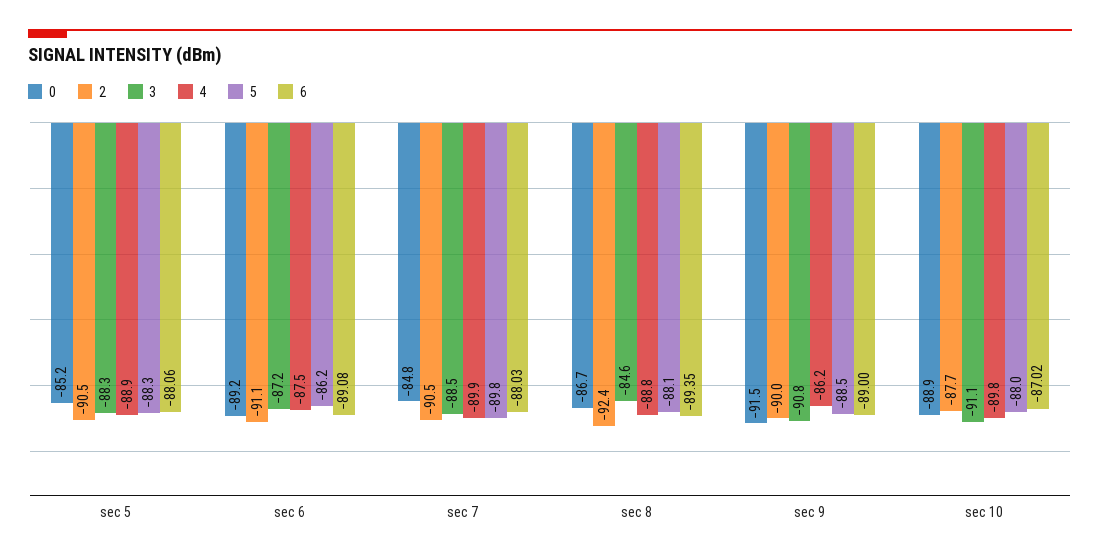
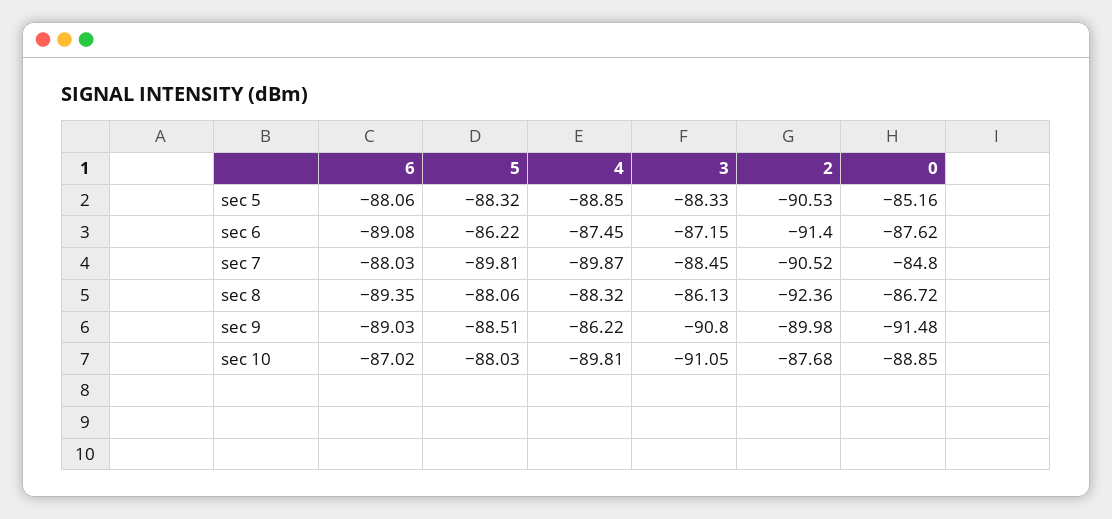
0, sec 6: -89.2 -> -87.62
2, sec 6: -91.1 -> -91.4
3, sec 8: -84.6 -> -86.13
4, sec 8: -88.8 -> -88.32
6, sec 9: -89 -> -89.03

